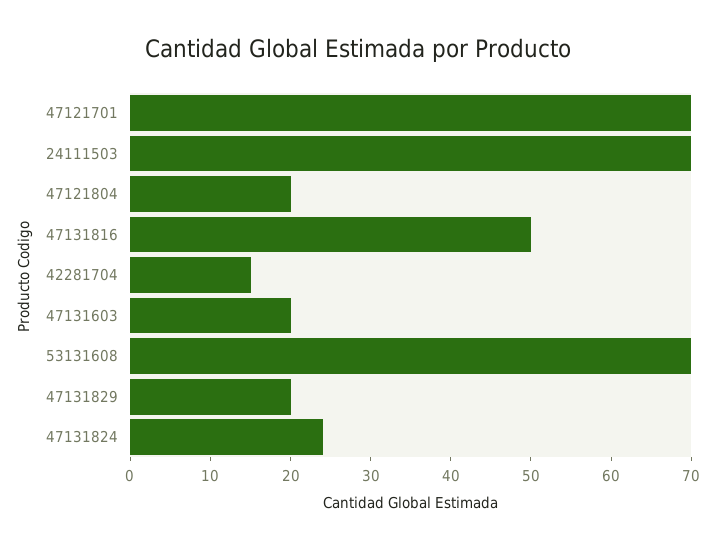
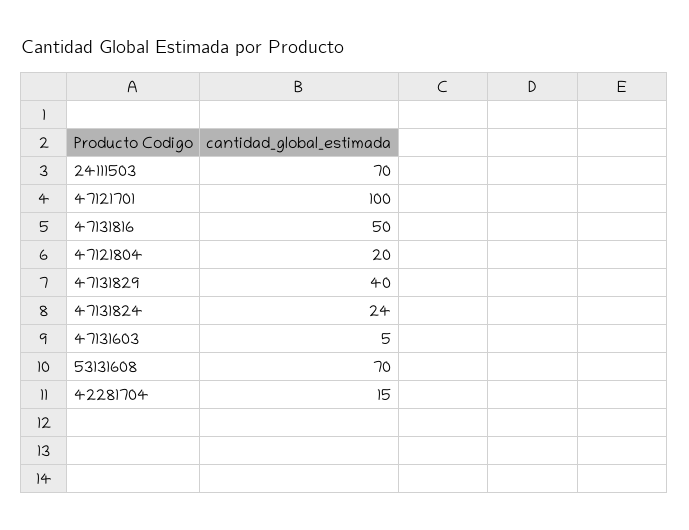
47121701: 70 -> 100
47131603: 20 -> 5
47131829: 20 -> 40

